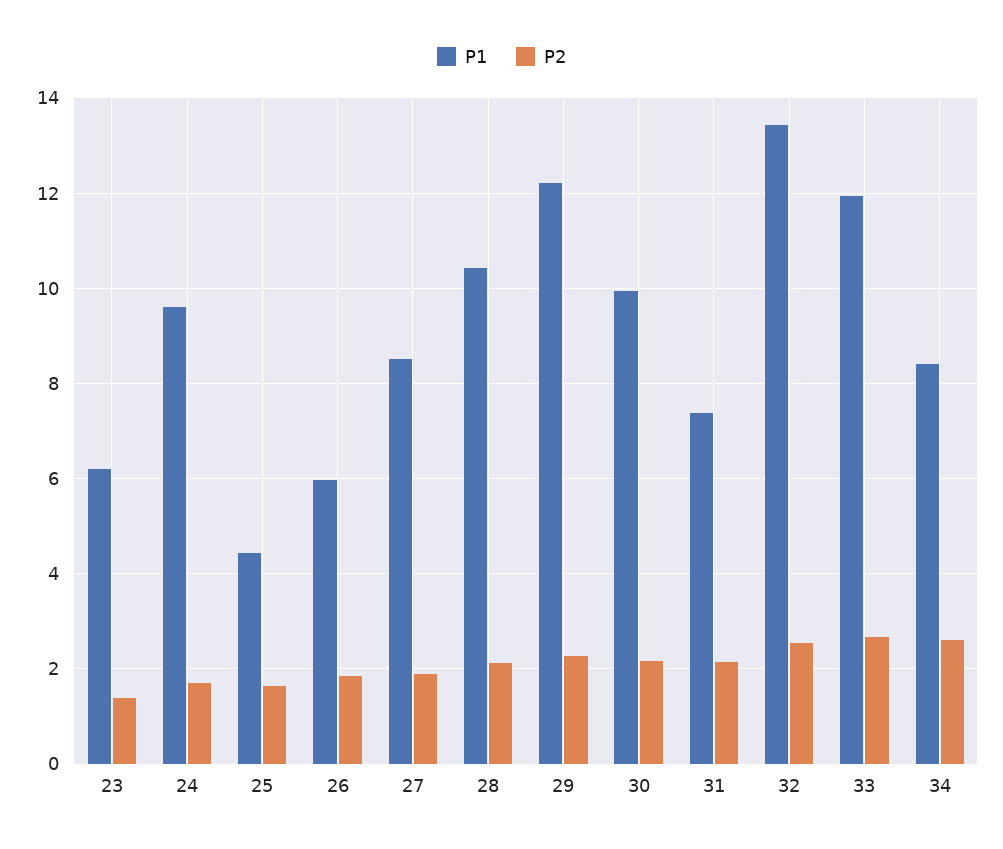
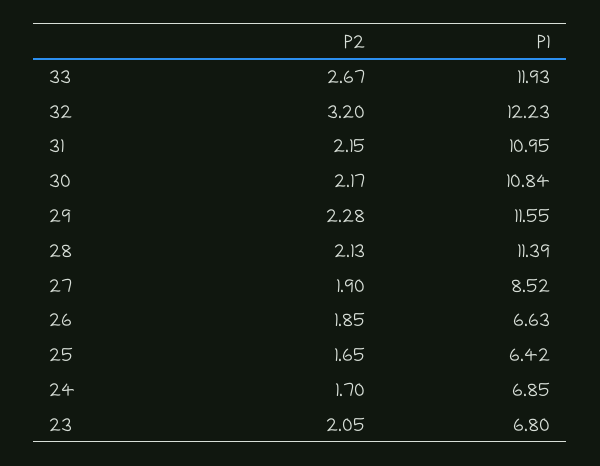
P1, 23: 6.2 -> 6.8
P2, 23: 1.4 -> 2.05
P1, 24: 9.6 -> 6.85
P1, 25: 4.4 -> 6.42
P1, 26: 6 -> 6.63
P1, 28: 10.4 -> 11.39
P1, 29: 12.2 -> 11.55
P1, 30: 10 -> 10.84
P1, 31: 7.4 -> 10.95
P1, 32: 13.4 -> 12.23
P2, 32: 2.6 -> 3.2
P1, 34: 8.4 -> none
P2, 34: 2.6 -> none

